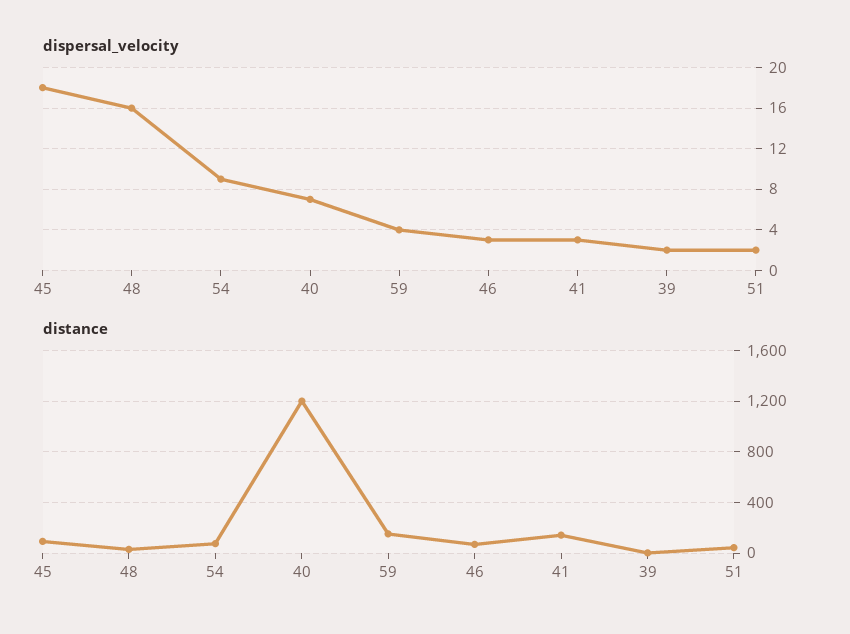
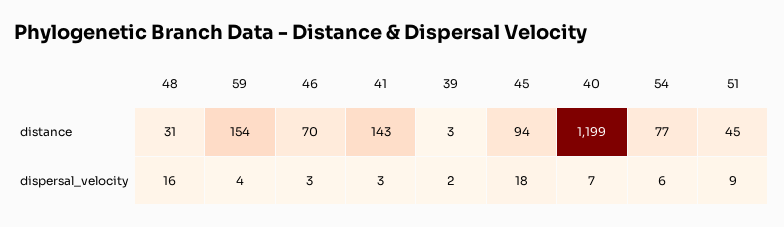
dispersal_velocity, 54: 9 -> 6
dispersal_velocity, 51: 2 -> 9

